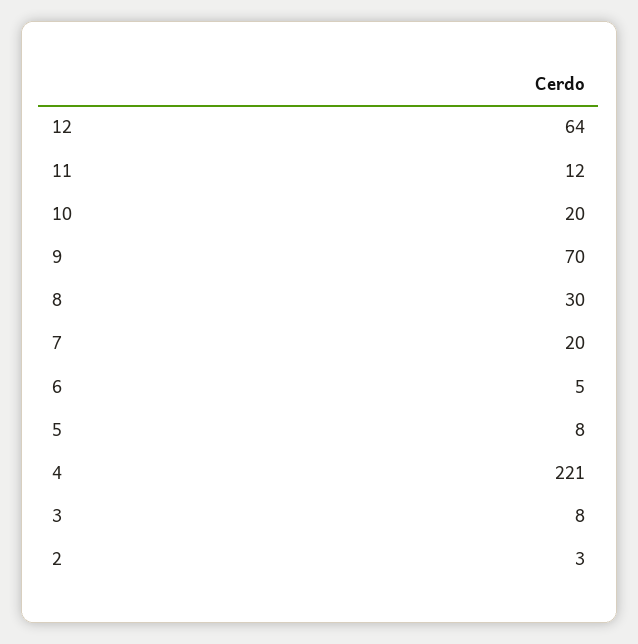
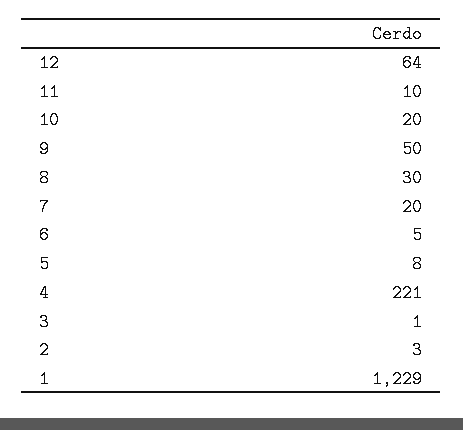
11: 12 -> 10
9: 70 -> 50
3: 8 -> 1
1: none -> 1229

